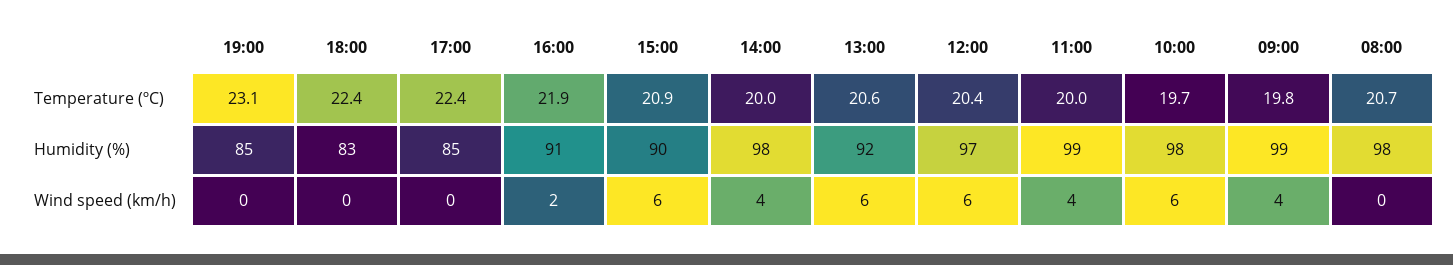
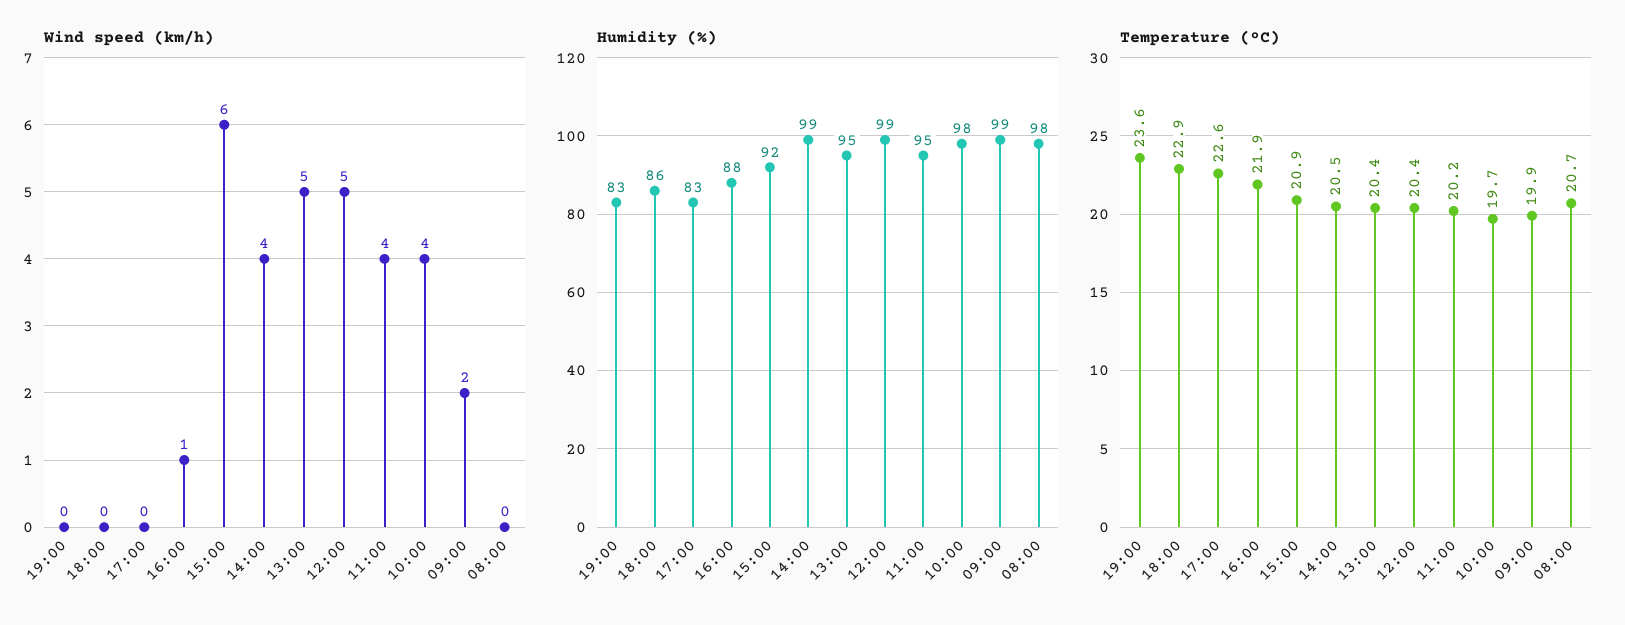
Temperature (ºC), 19:00: 23.1 -> 23.6
Temperature (ºC), 18:00: 22.4 -> 22.9
Temperature (ºC), 17:00: 22.4 -> 22.6
Temperature (ºC), 14:00: 20 -> 20.5
Temperature (ºC), 13:00: 20.6 -> 20.4
Temperature (ºC), 11:00: 20 -> 20.2
Temperature (ºC), 09:00: 19.8 -> 19.9
Humidity (%), 19:00: 85 -> 83
Humidity (%), 18:00: 83 -> 86
Humidity (%), 17:00: 85 -> 83
Humidity (%), 16:00: 91 -> 88
Humidity (%), 15:00: 90 -> 92
Humidity (%), 14:00: 98 -> 99
Humidity (%), 13:00: 92 -> 95
Humidity (%), 12:00: 97 -> 99
Humidity (%), 11:00: 99 -> 95
Wind speed (km/h), 16:00: 2 -> 1
Wind speed (km/h), 13:00: 6 -> 5
Wind speed (km/h), 12:00: 6 -> 5
Wind speed (km/h), 10:00: 6 -> 4
Wind speed (km/h), 09:00: 4 -> 2

